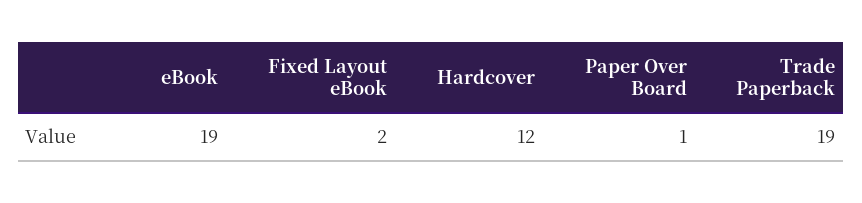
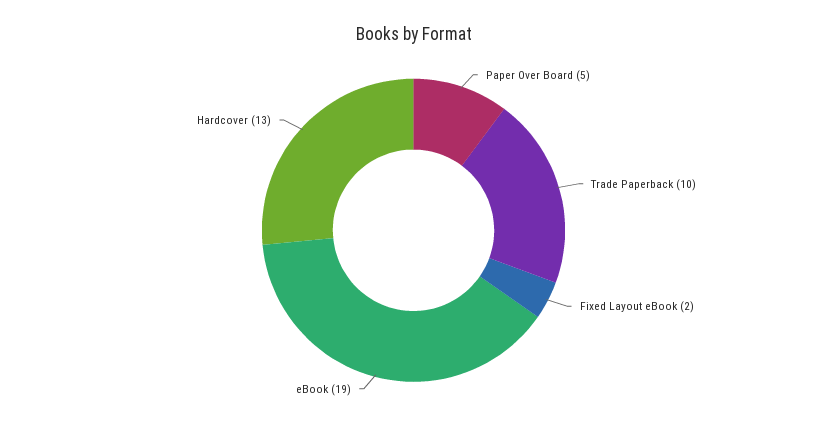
Hardcover: 12 -> 13
Paper Over Board: 1 -> 5
Trade Paperback: 19 -> 10

